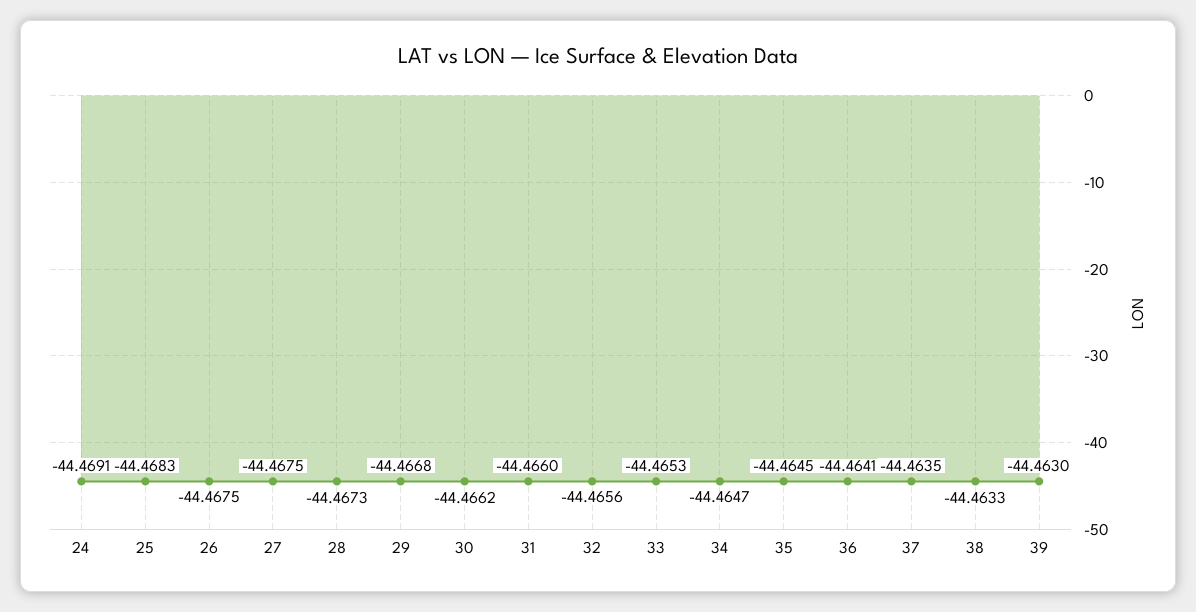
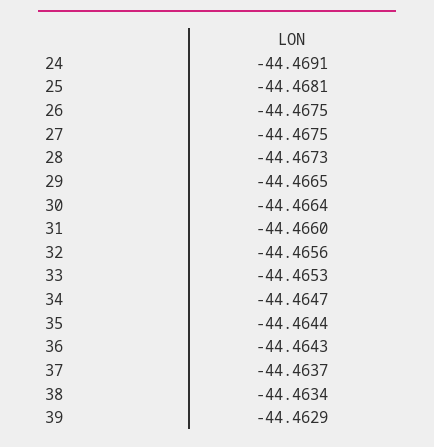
25: -44.4683 -> -44.4681
29: -44.4668 -> -44.4665
30: -44.4662 -> -44.4664
35: -44.4645 -> -44.4644
36: -44.4641 -> -44.4643
37: -44.4635 -> -44.4637
38: -44.4633 -> -44.4634
39: -44.463 -> -44.4629

